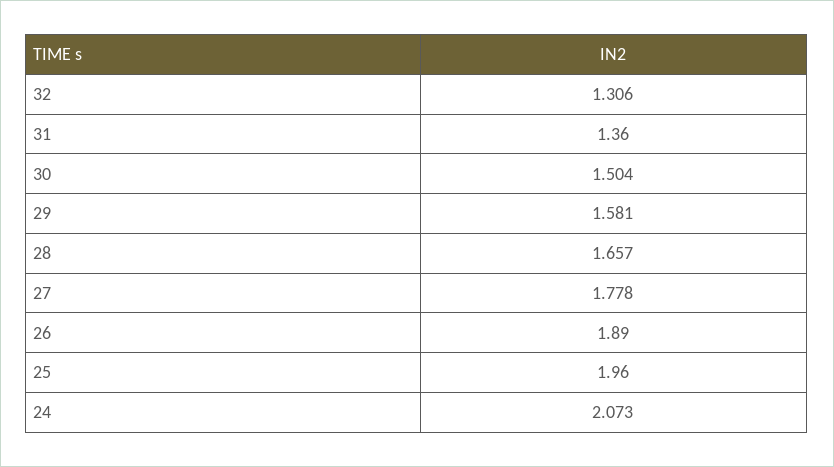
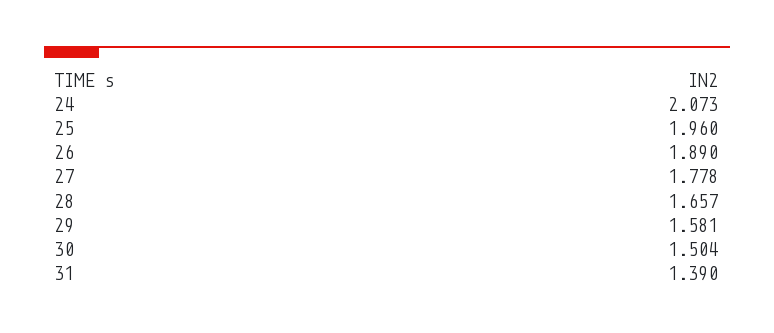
32: 1.306 -> none
31: 1.36 -> 1.39

